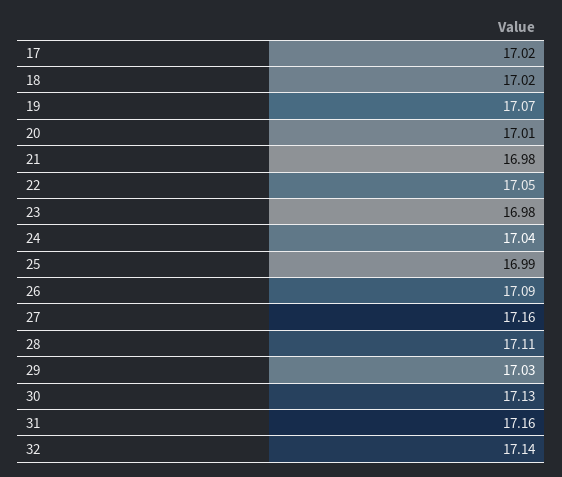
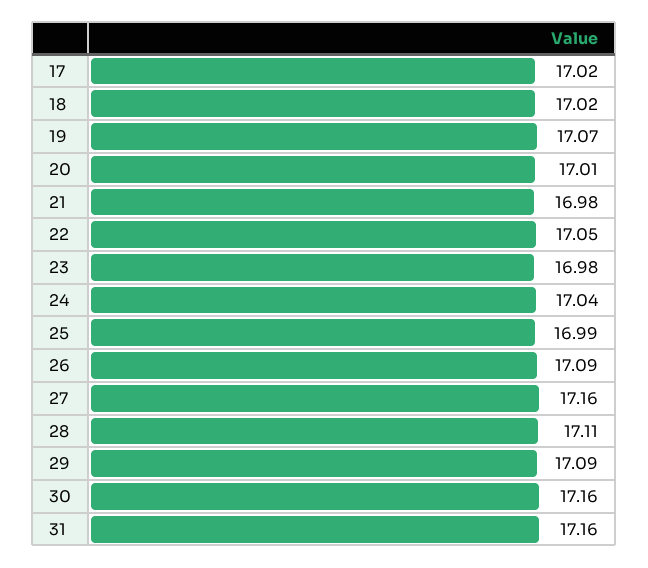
29: 17.03 -> 17.09
30: 17.13 -> 17.16
32: 17.14 -> none

